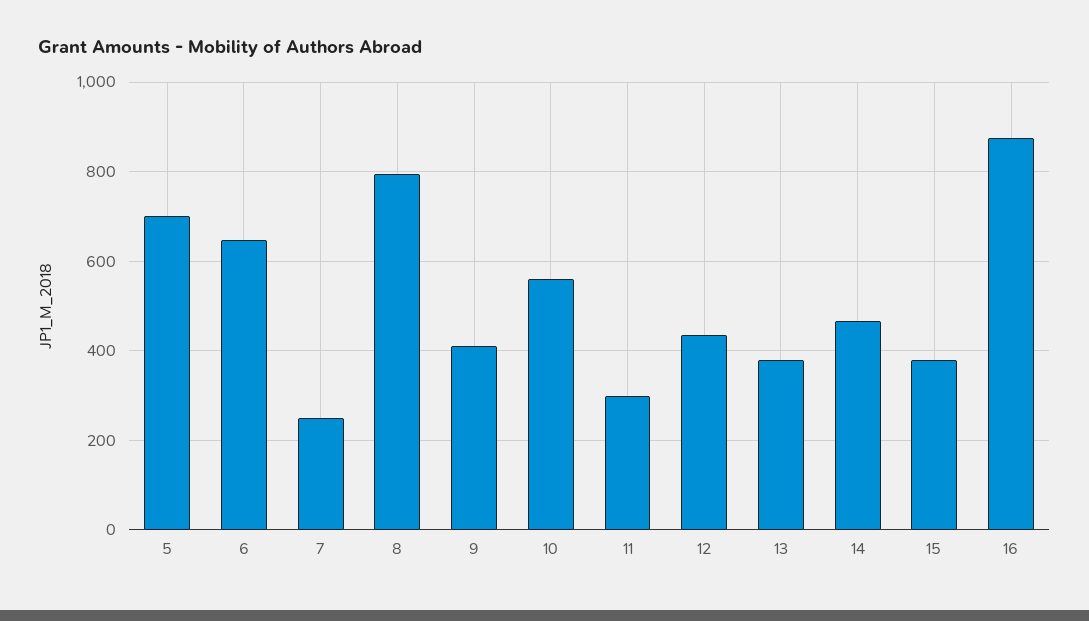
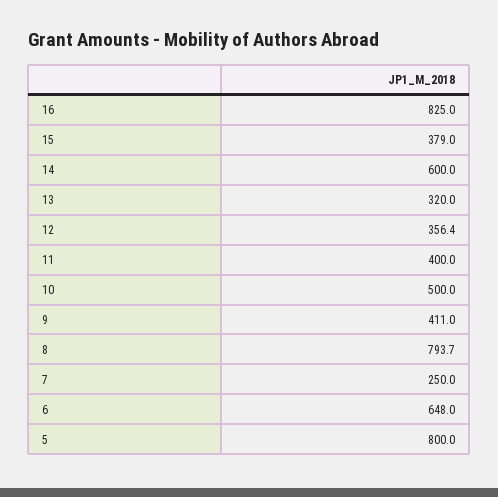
5: 700 -> 800
10: 560 -> 500
11: 300 -> 400
12: 440 -> 356.4
13: 380 -> 320
14: 460 -> 600
16: 880 -> 825

